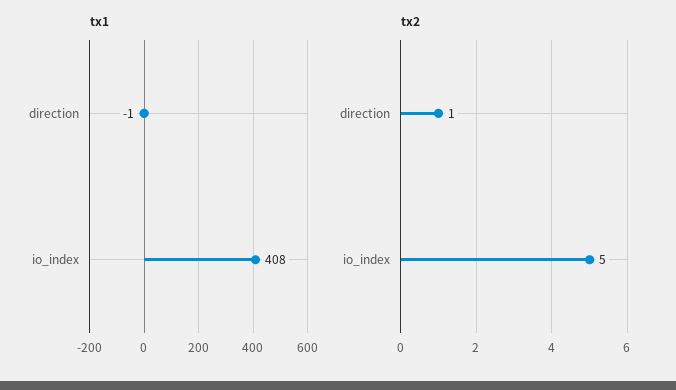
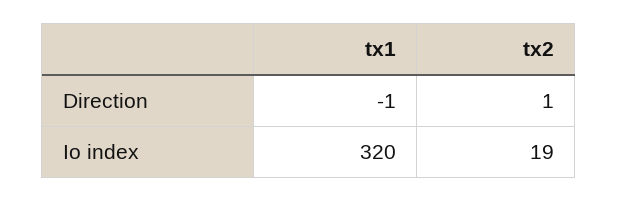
tx1, io_index: 408 -> 320
tx2, io_index: 5 -> 19

